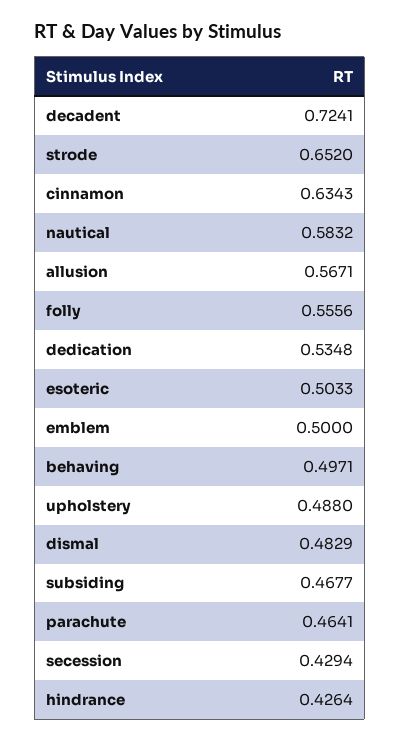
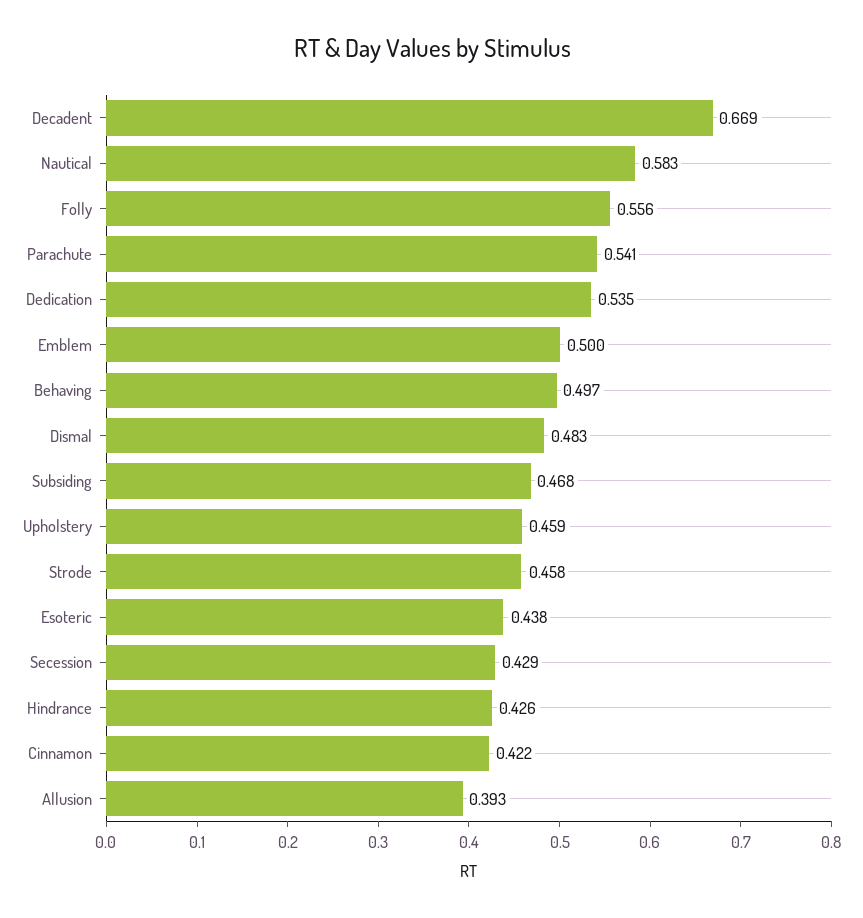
decadent: 0.7241 -> 0.669
strode: 0.652 -> 0.458
cinnamon: 0.6343 -> 0.422
allusion: 0.5671 -> 0.393
esoteric: 0.5033 -> 0.438
upholstery: 0.488 -> 0.459
parachute: 0.4641 -> 0.541

